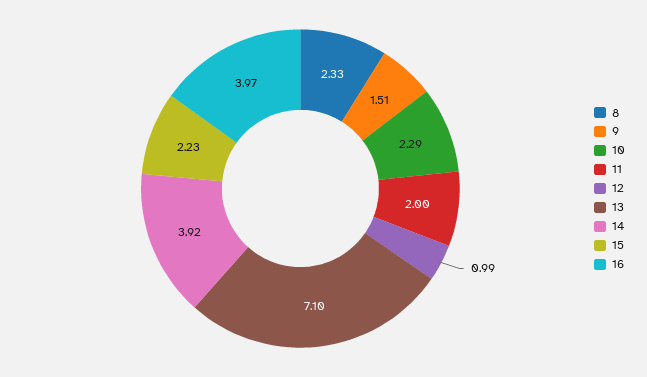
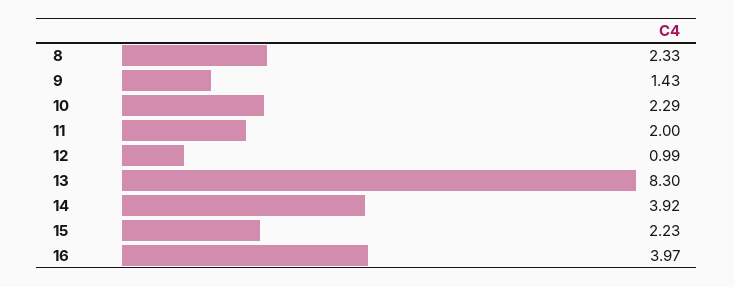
9: 1.51 -> 1.43
13: 7.1 -> 8.3

